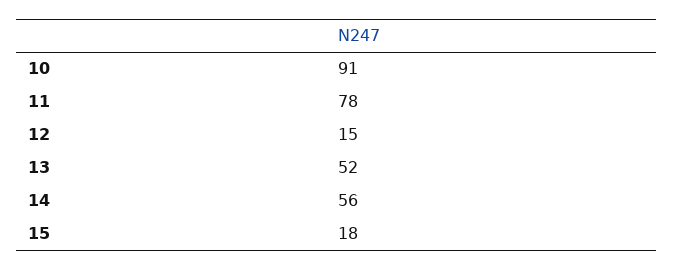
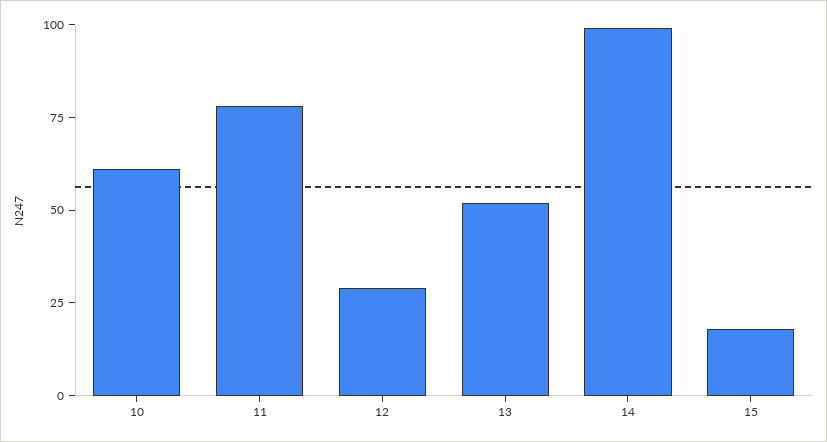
10: 91 -> 60
12: 15 -> 30
14: 56 -> 100

